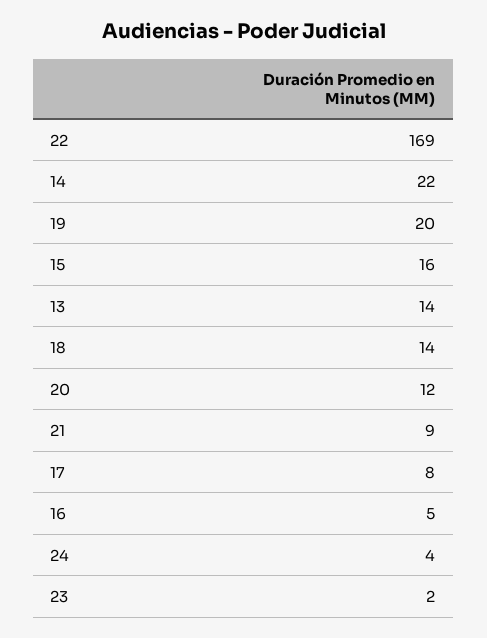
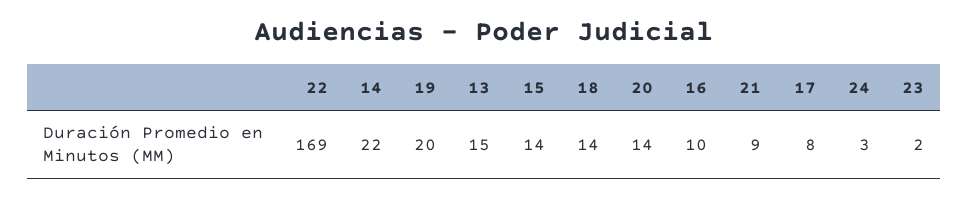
15: 16 -> 14
13: 14 -> 15
20: 12 -> 14
16: 5 -> 10
24: 4 -> 3

